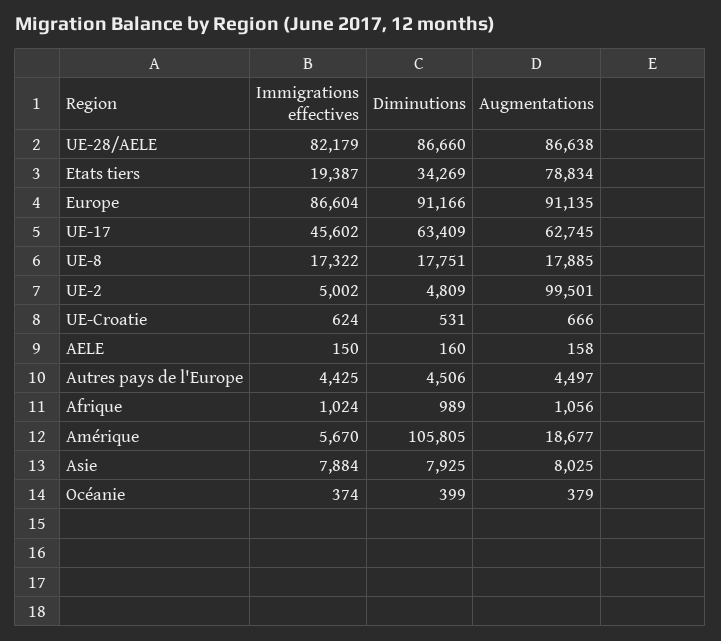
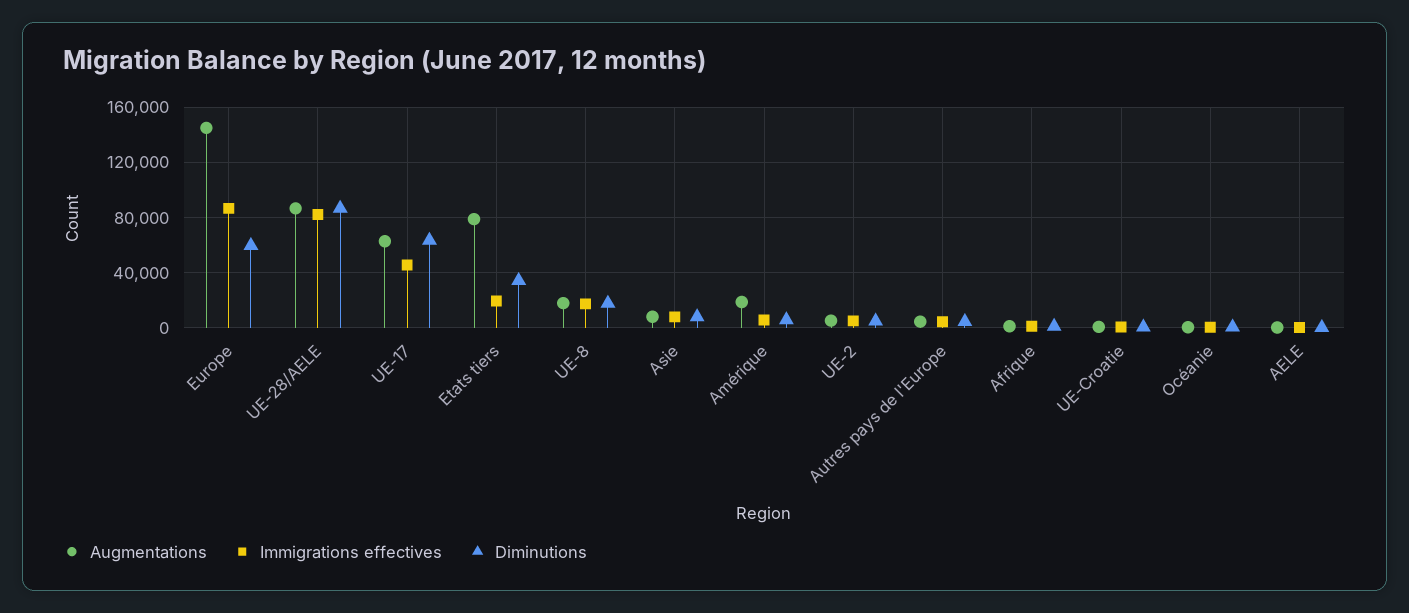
Diminutions, Europe: 91166 -> 60000
Augmentations, Europe: 91135 -> 145000
Augmentations, UE-2: 99501 -> 5000
Diminutions, Amérique: 105805 -> 5000

